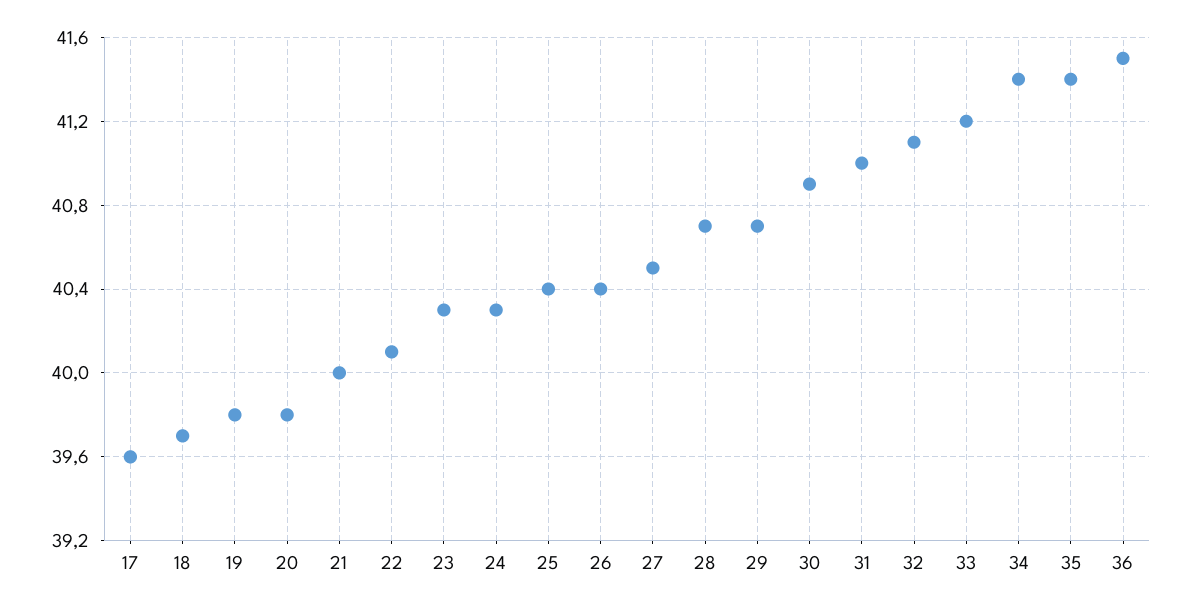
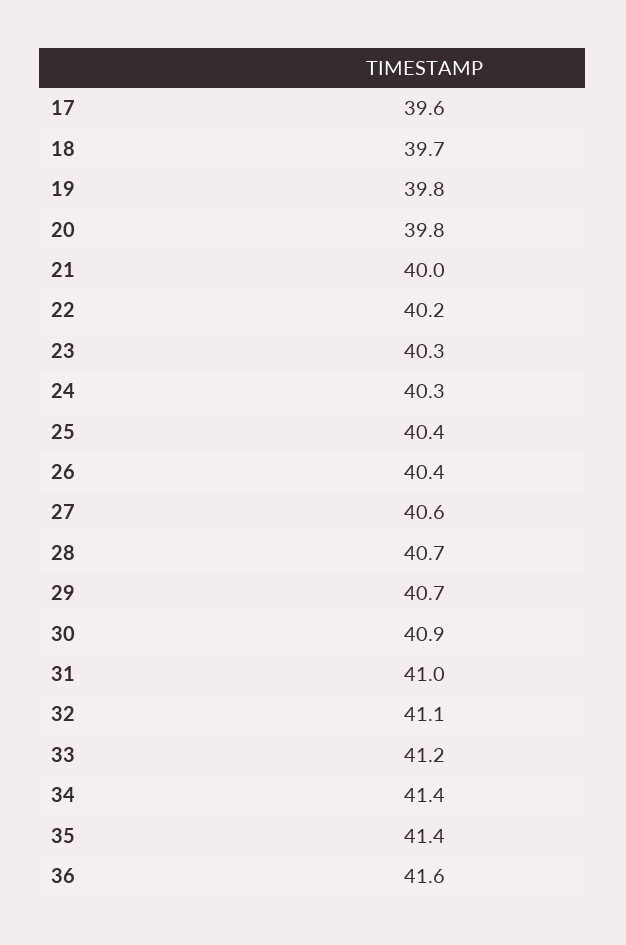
22: 40.1 -> 40.2
27: 40.5 -> 40.6
36: 41.5 -> 41.6

